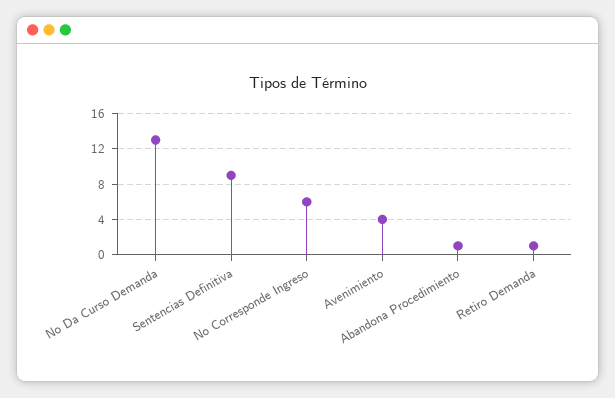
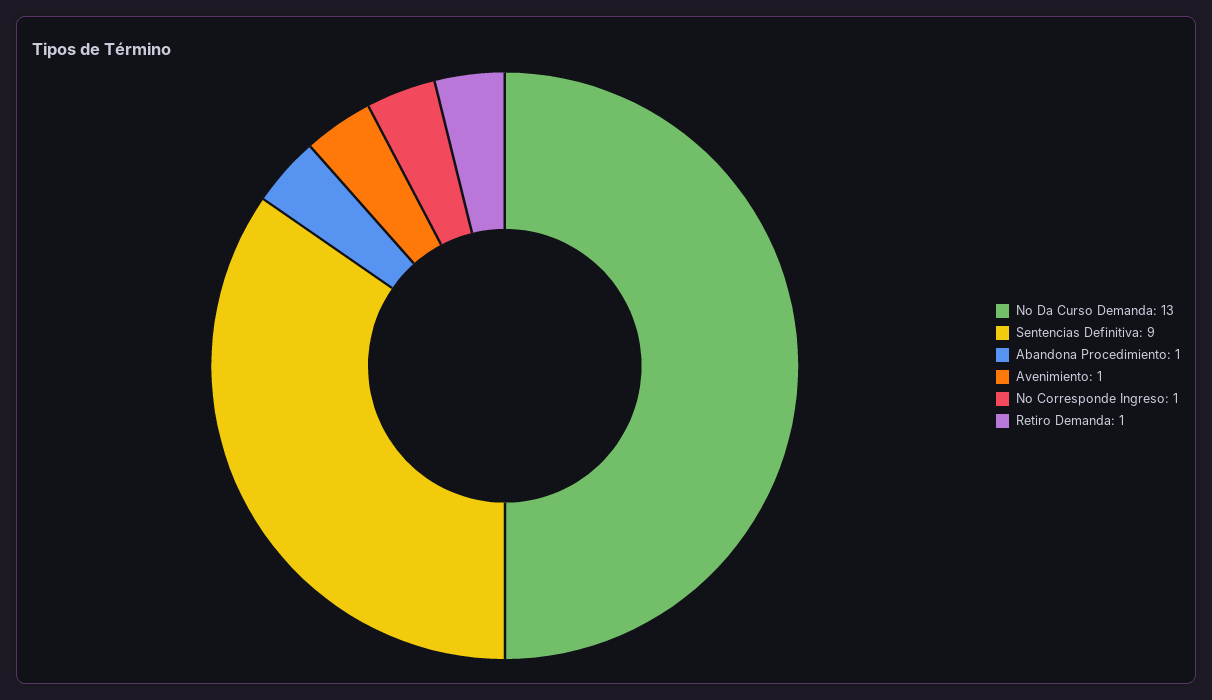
No Corresponde Ingreso: 6 -> 1
Avenimiento: 4 -> 1

